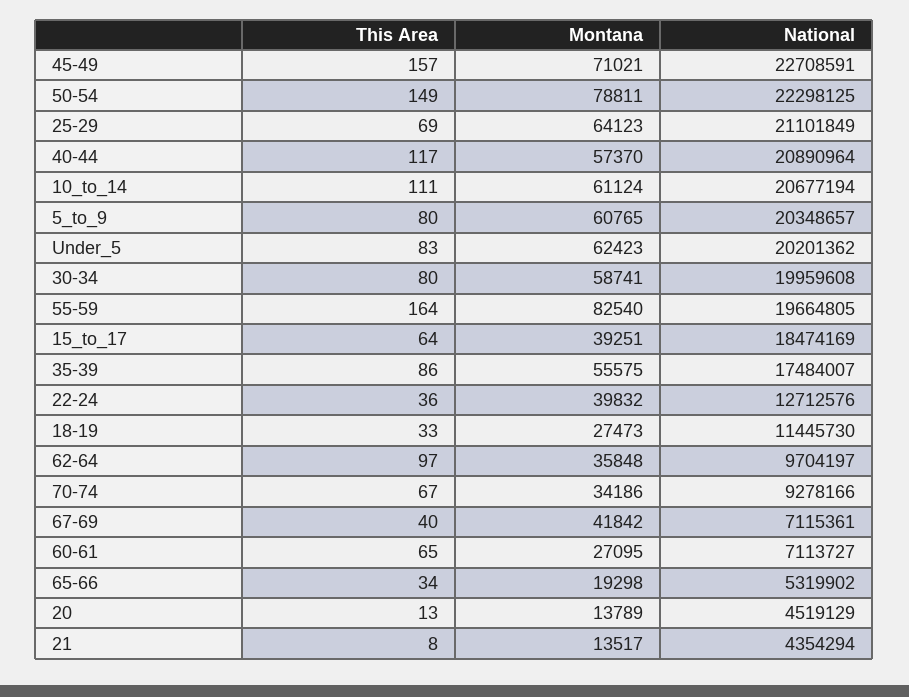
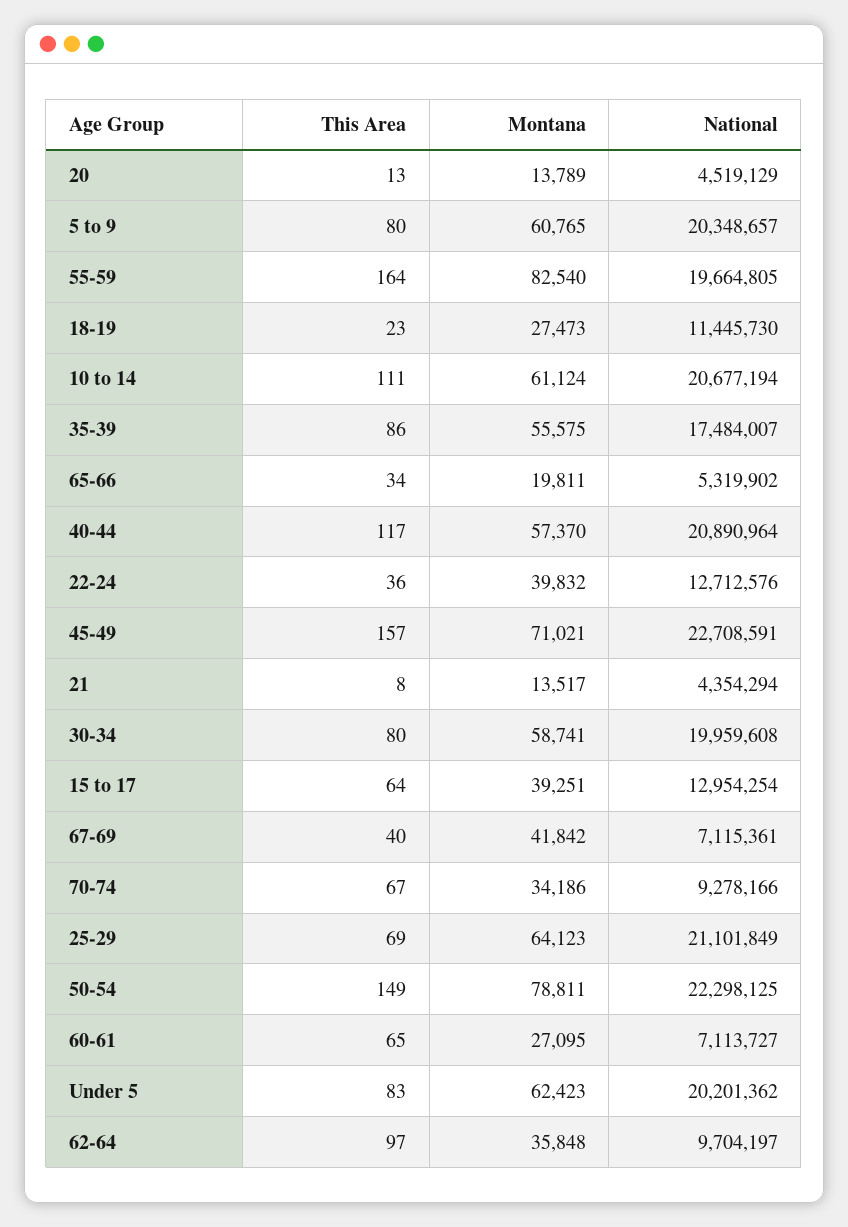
National, 15_to_17: 18474169 -> 12954254
This Area, 18-19: 33 -> 23
Montana, 65-66: 19298 -> 19811

